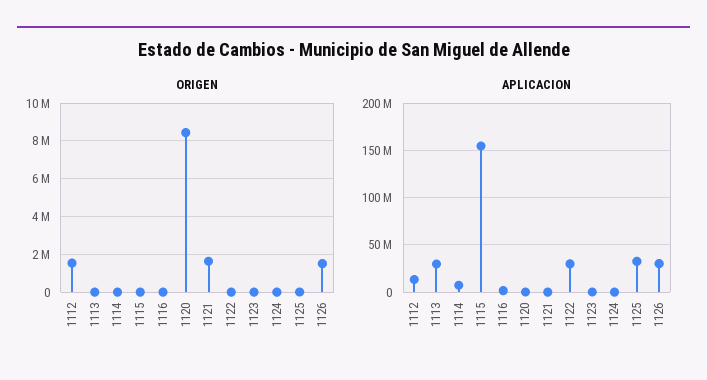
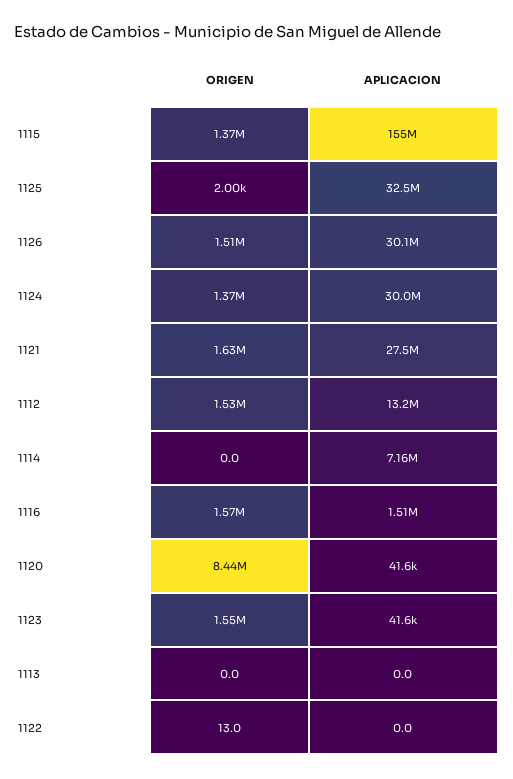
ORIGEN, 1115: 0 -> 1370000
ORIGEN, 1116: 0 -> 1570000
ORIGEN, 1123: 0 -> 1550000
ORIGEN, 1124: 0 -> 1370000
APLICACION, 1113: 30000000 -> 0
APLICACION, 1121: 0 -> 27500000
APLICACION, 1122: 30000000 -> 0
APLICACION, 1124: 0 -> 30000000

